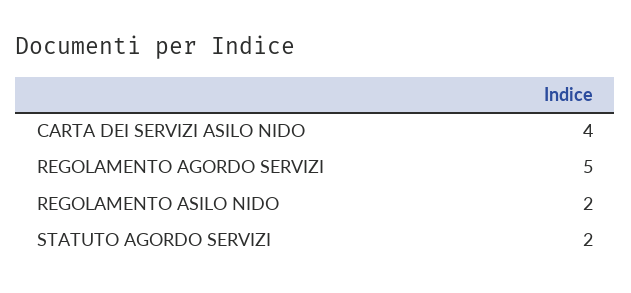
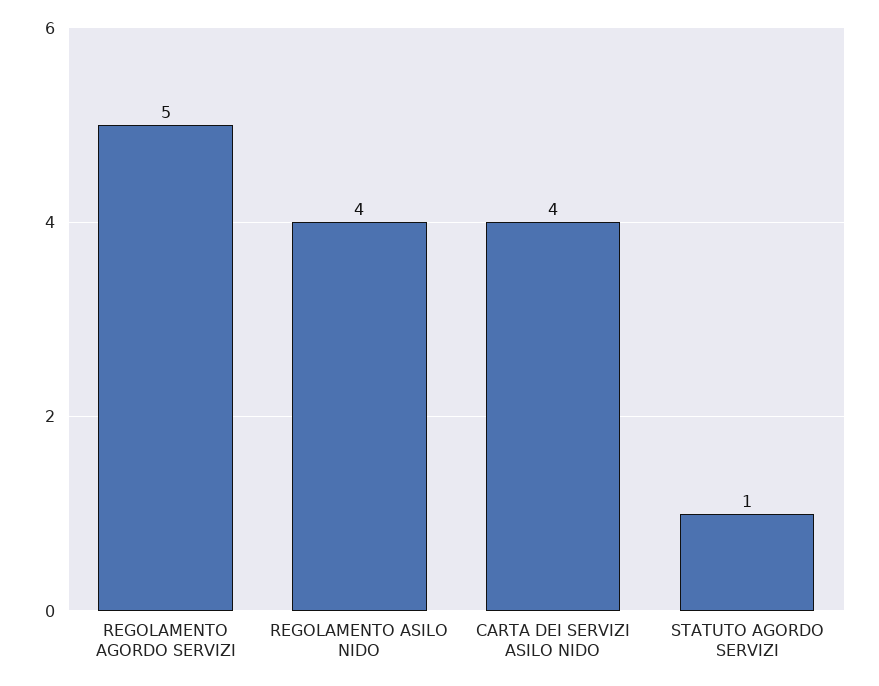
REGOLAMENTO ASILO NIDO: 2 -> 4
STATUTO AGORDO SERVIZI: 2 -> 1

